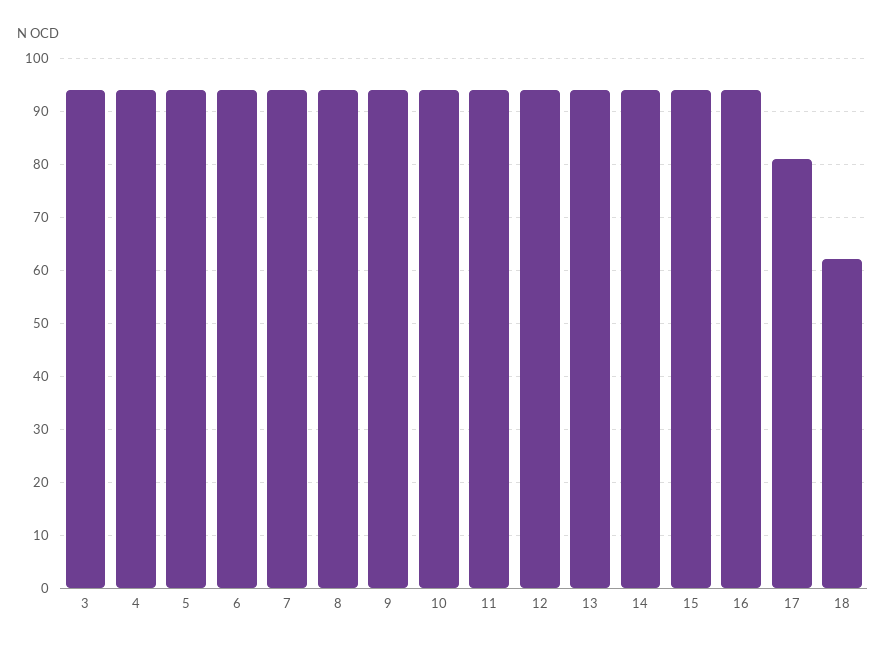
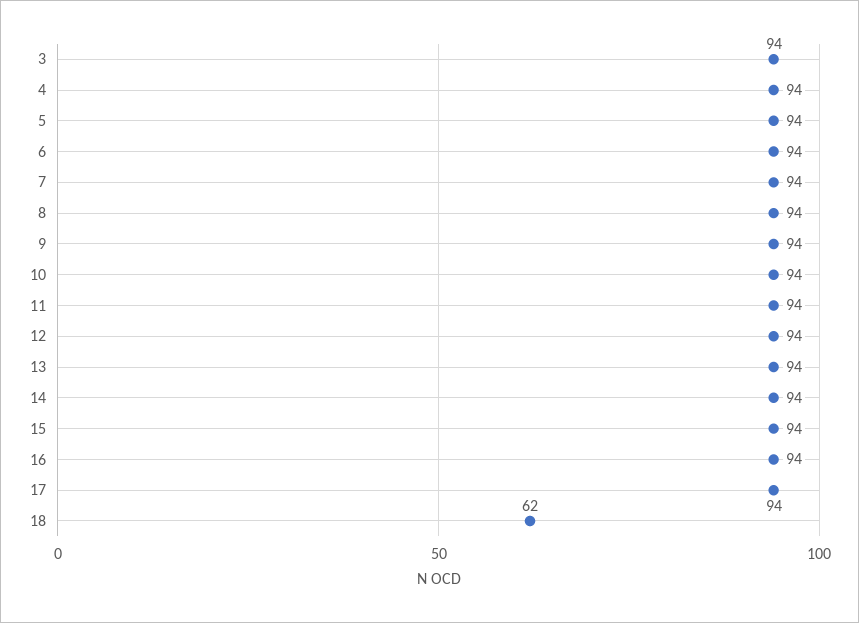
17: 80 -> 94

